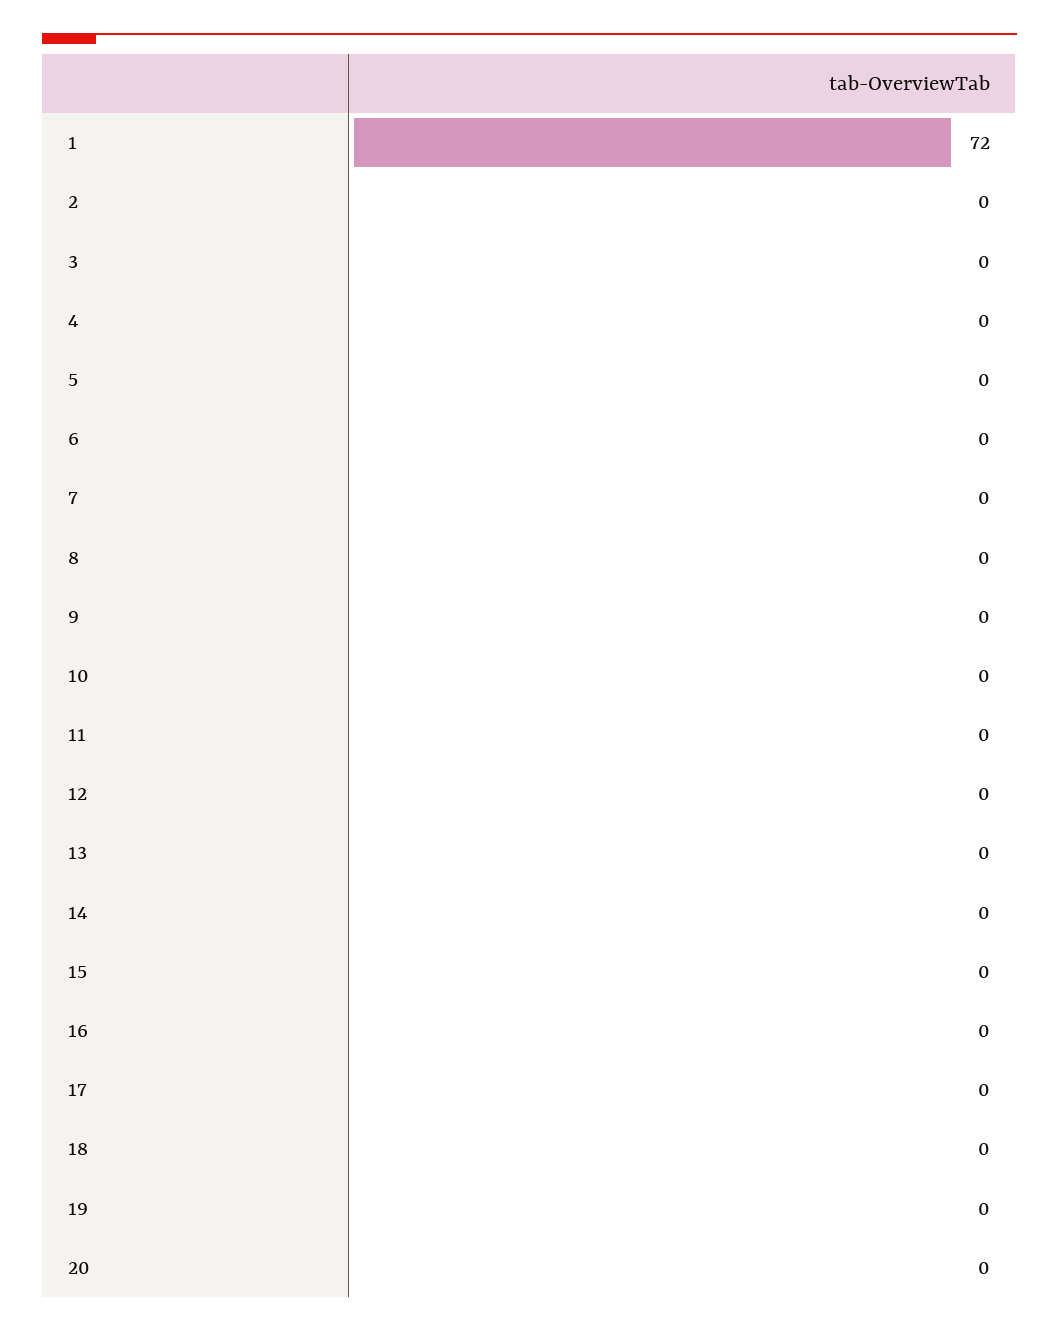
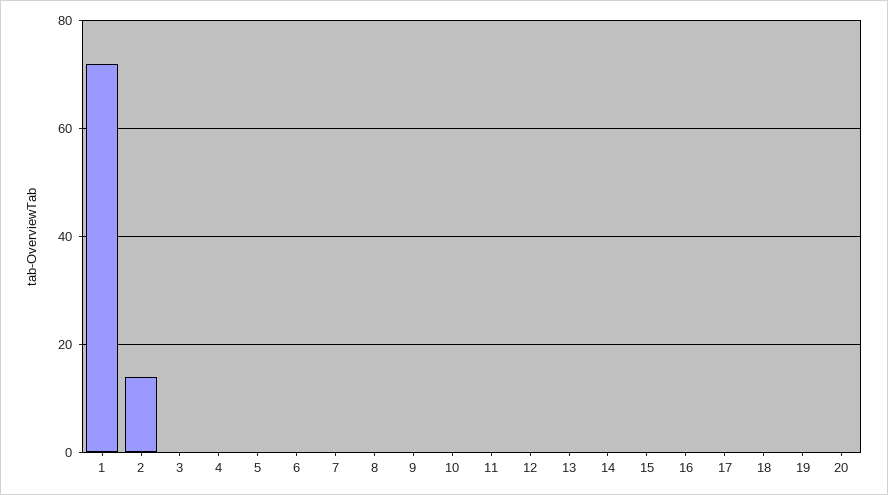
2: 0 -> 15

